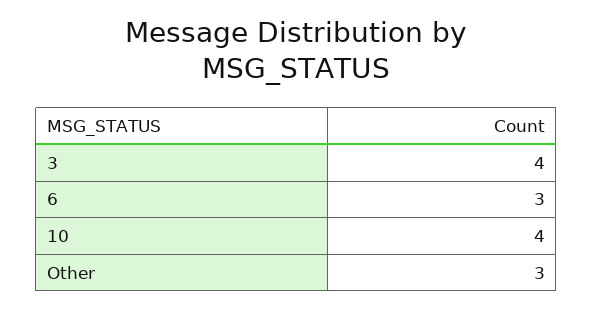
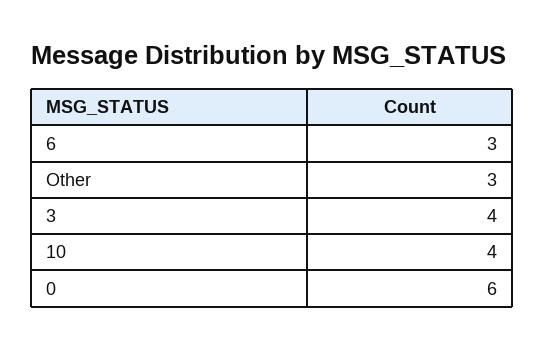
0: none -> 6

